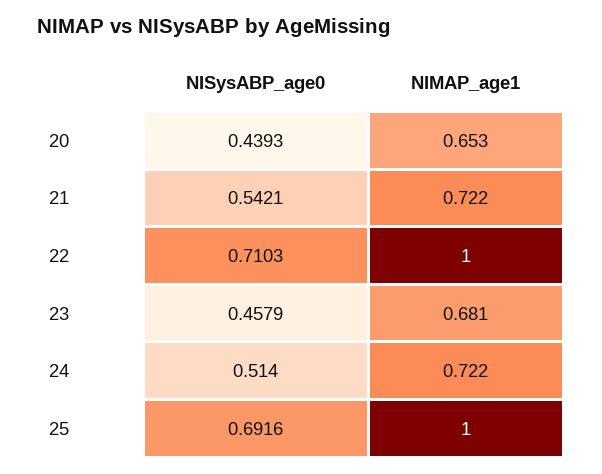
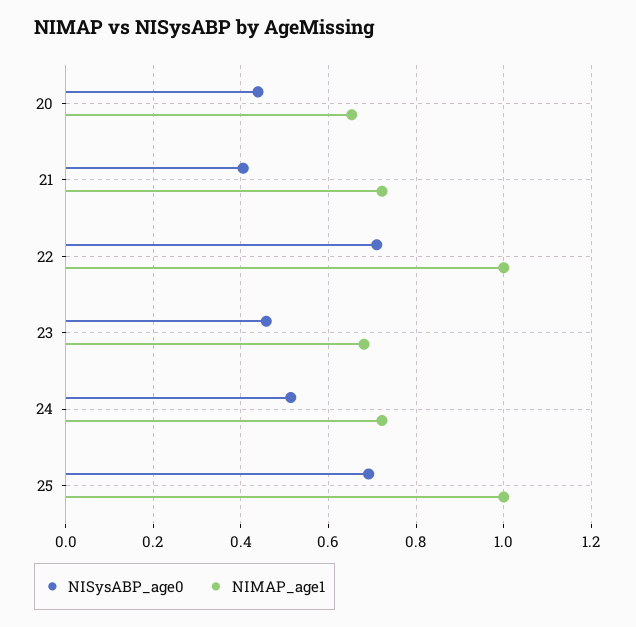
NISysABP_age0, 21: 0.5421 -> 0.4

